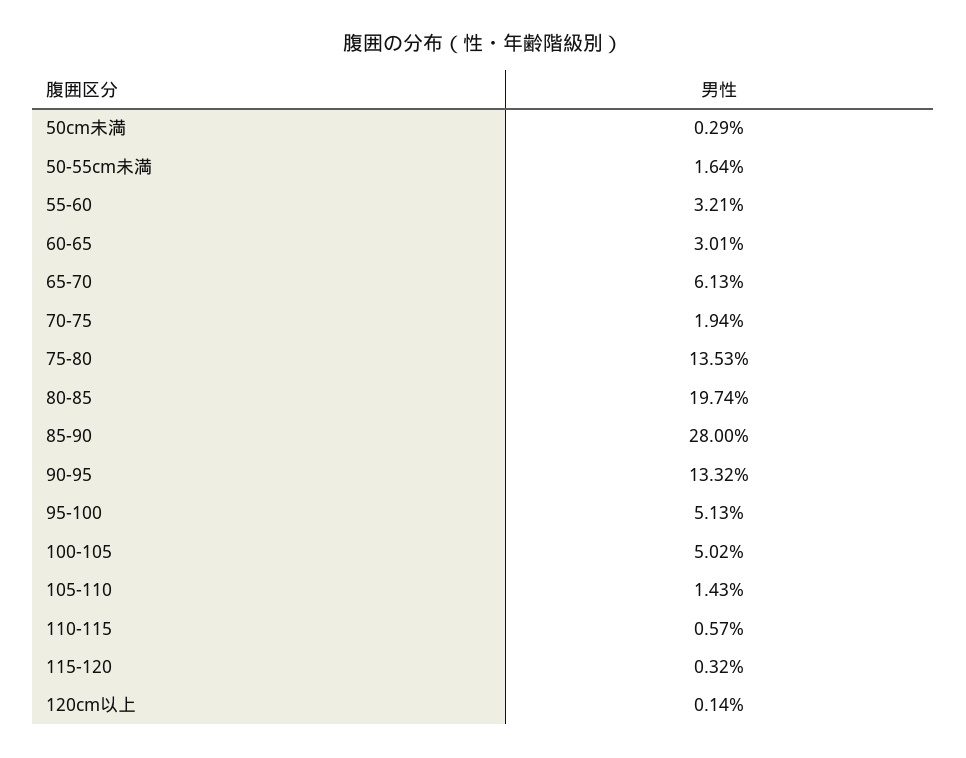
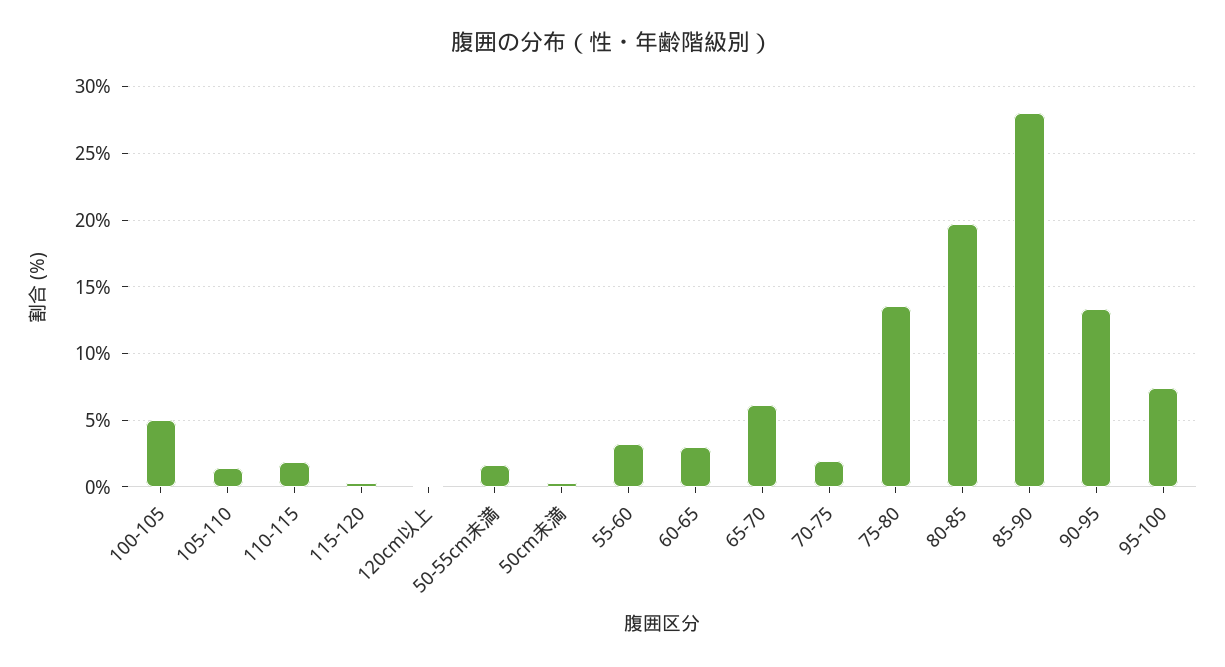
95-100: 5.13 -> 7.5
110-115: 0.57 -> 2

